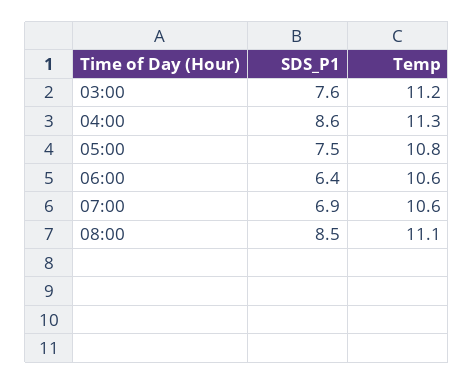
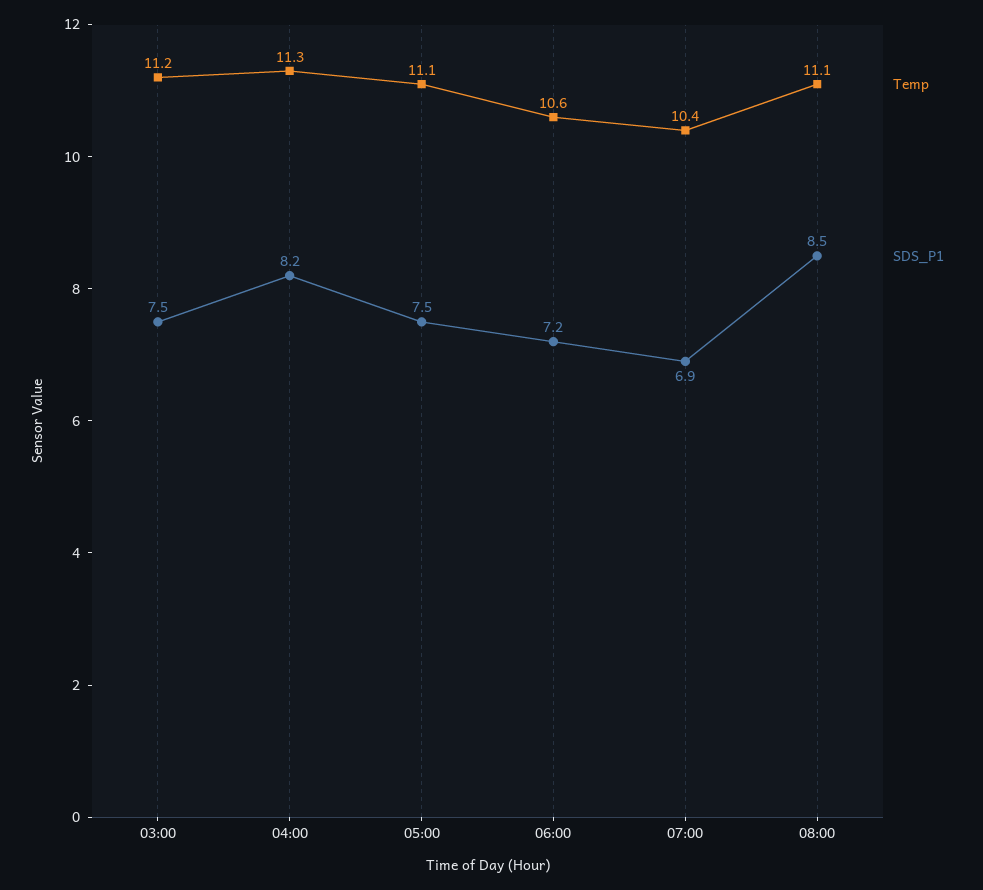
SDS_P1, 03:00: 7.6 -> 7.5
SDS_P1, 04:00: 8.6 -> 8.2
Temp, 05:00: 10.8 -> 11.1
SDS_P1, 06:00: 6.4 -> 7.2
Temp, 07:00: 10.6 -> 10.4

